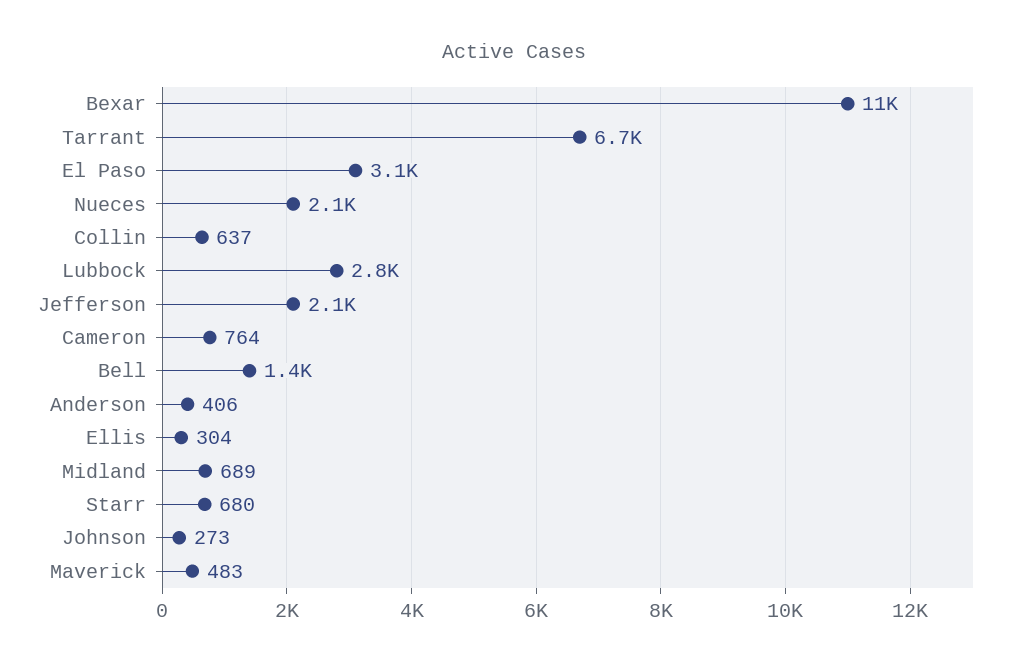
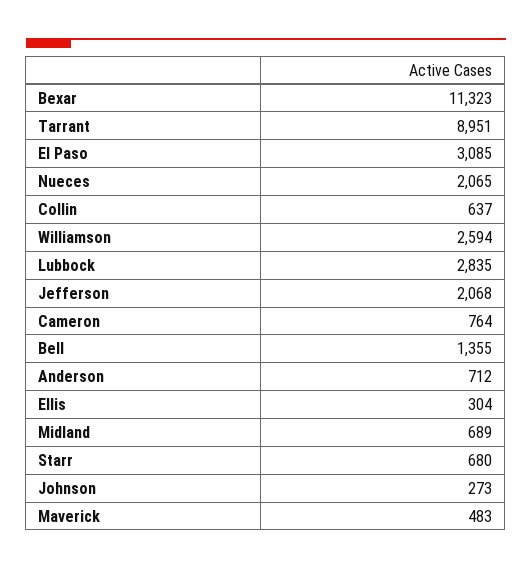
Tarrant: 6700 -> 8951
Anderson: 406 -> 712
Williamson: none -> 2594

